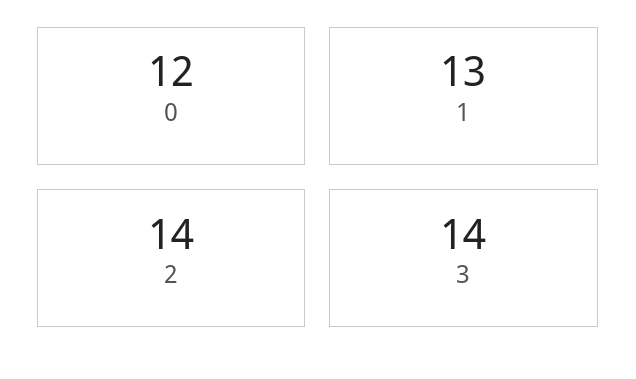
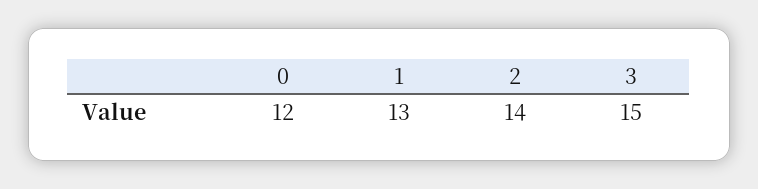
3: 14 -> 15

